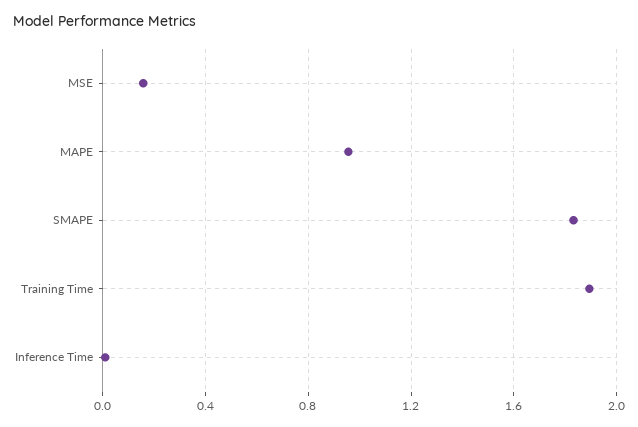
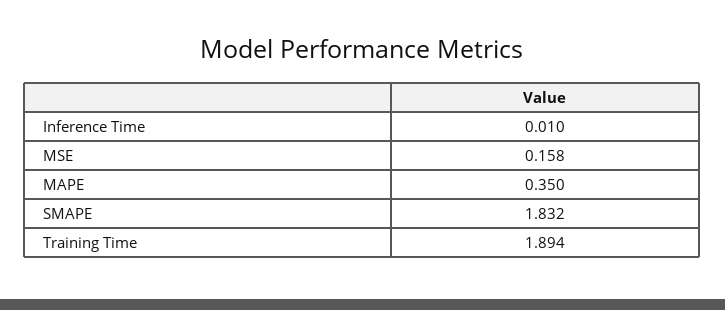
MAPE: 0.95 -> 0.35

